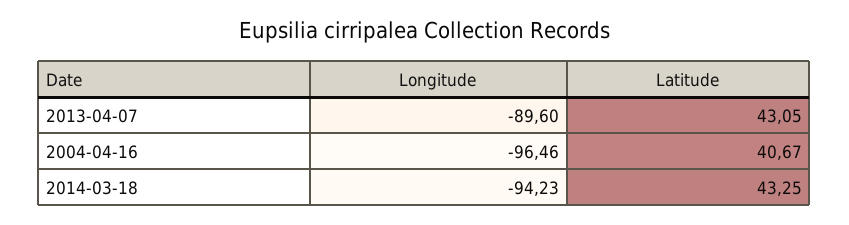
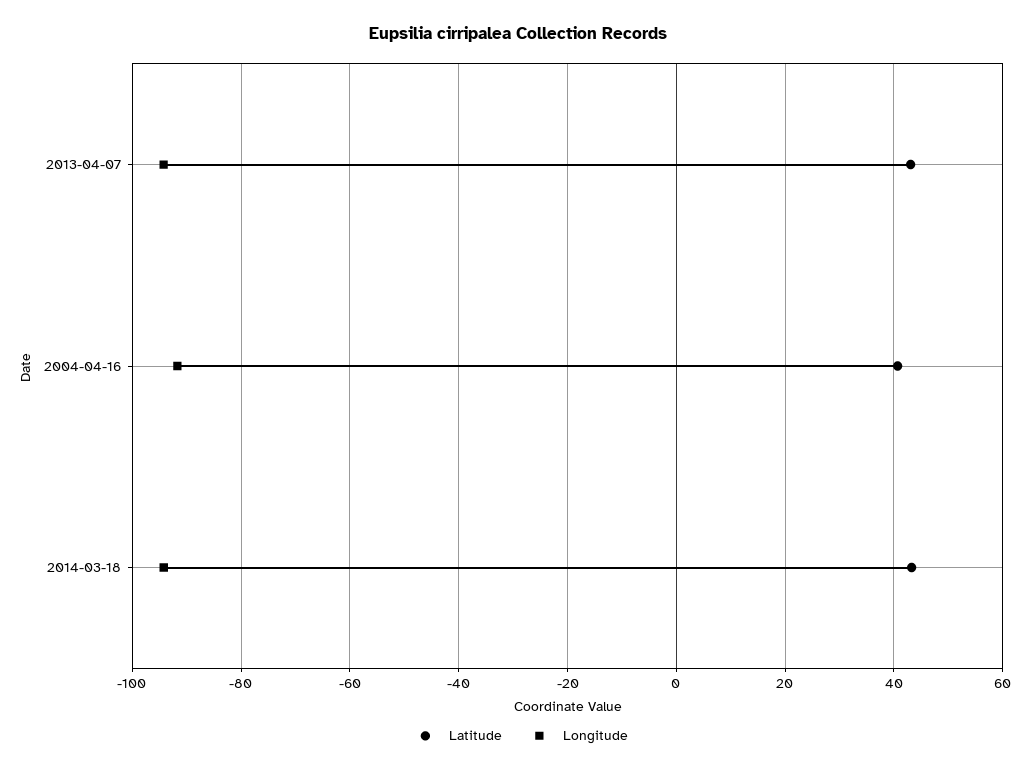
Longitude, 2013-04-07: -89.6 -> -94
Longitude, 2004-04-16: -96.46 -> -92

